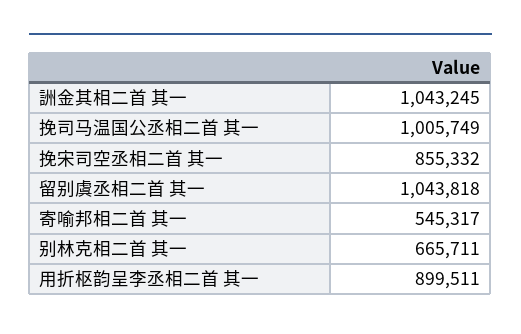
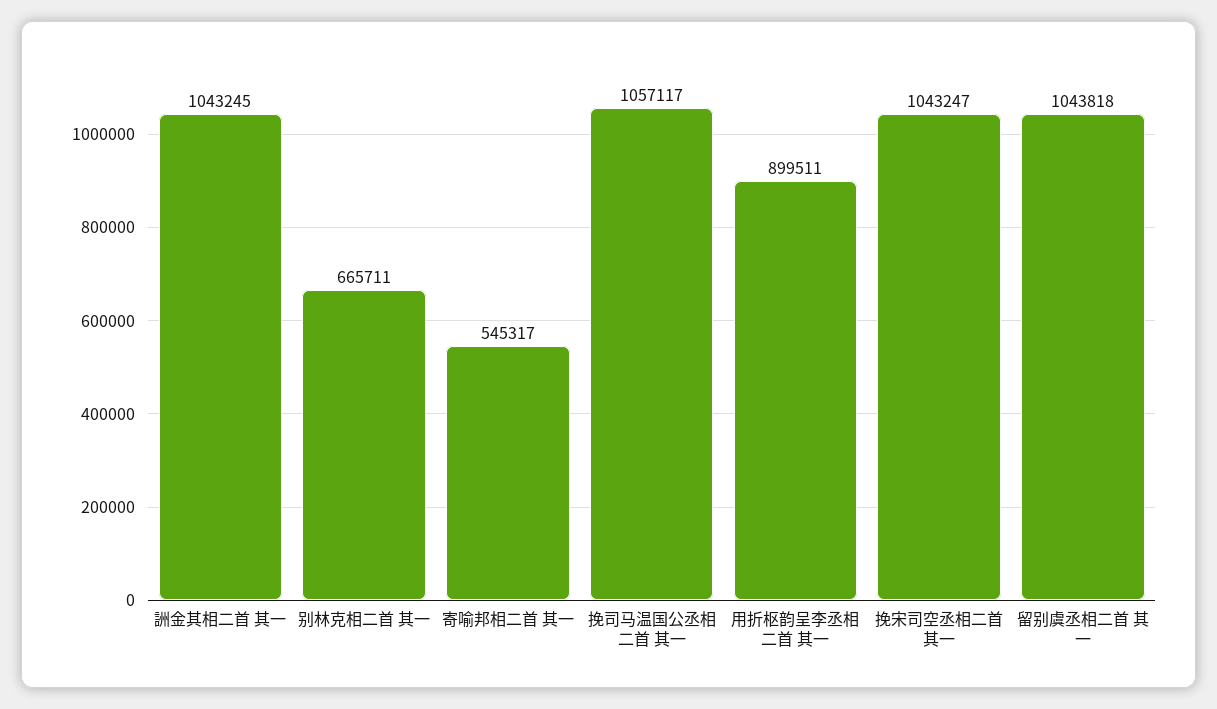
挽司马温国公丞相二首 其一: 1005749 -> 1057117
挽宋司空丞相二首 其一: 855332 -> 1043247

